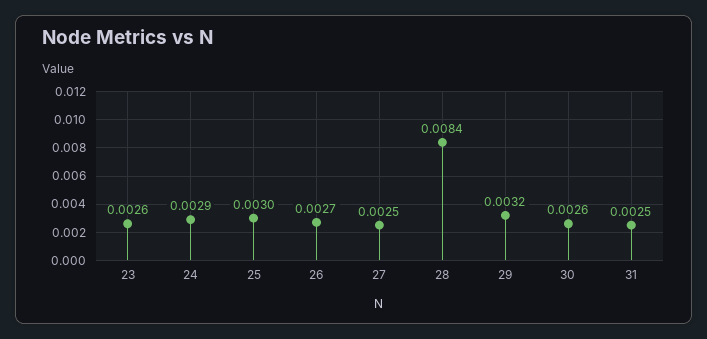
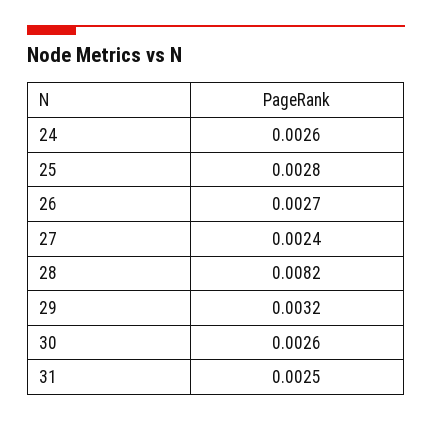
23: 0.0026 -> none
24: 0.0029 -> 0.0026
25: 0.003 -> 0.0028
27: 0.0025 -> 0.0024
28: 0.0084 -> 0.0082

